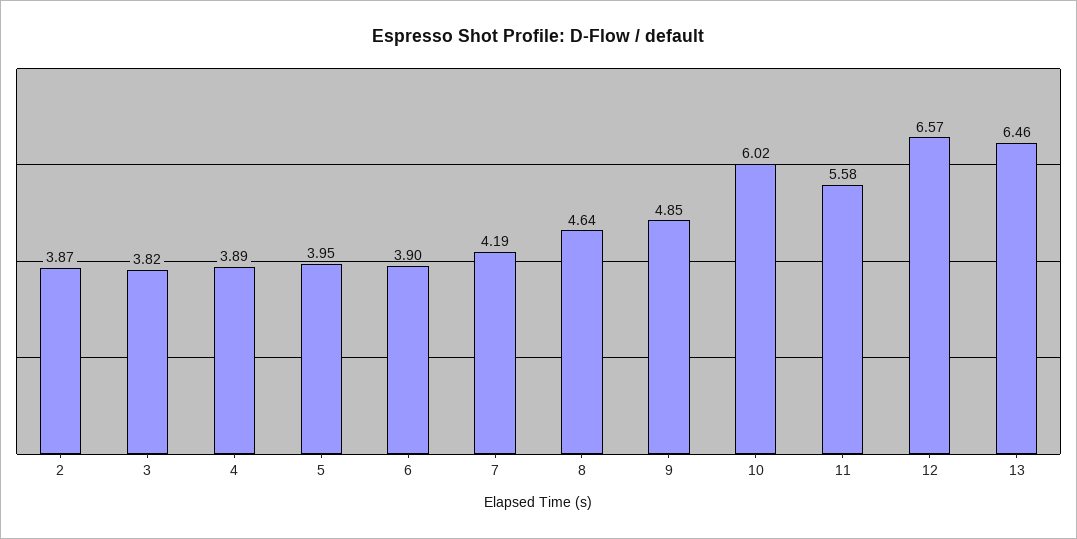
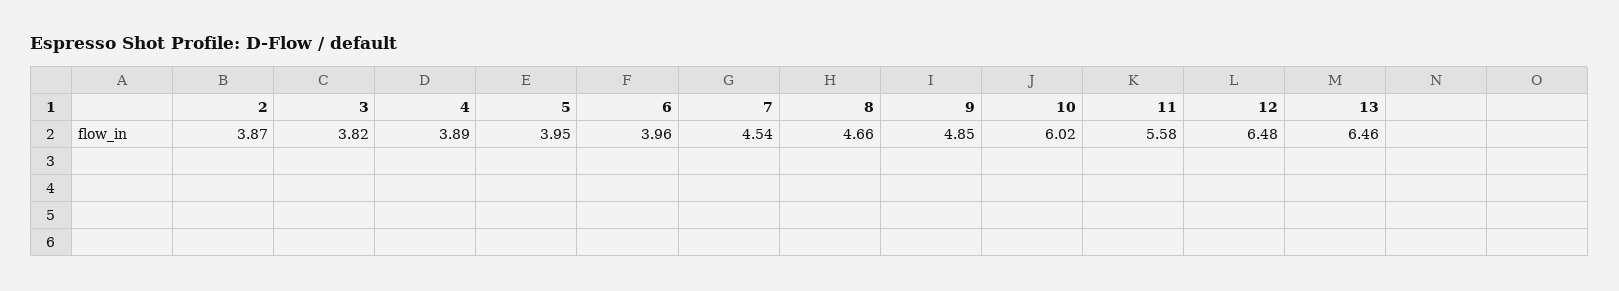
6: 3.9 -> 3.96
7: 4.19 -> 4.54
8: 4.64 -> 4.66
12: 6.57 -> 6.48

